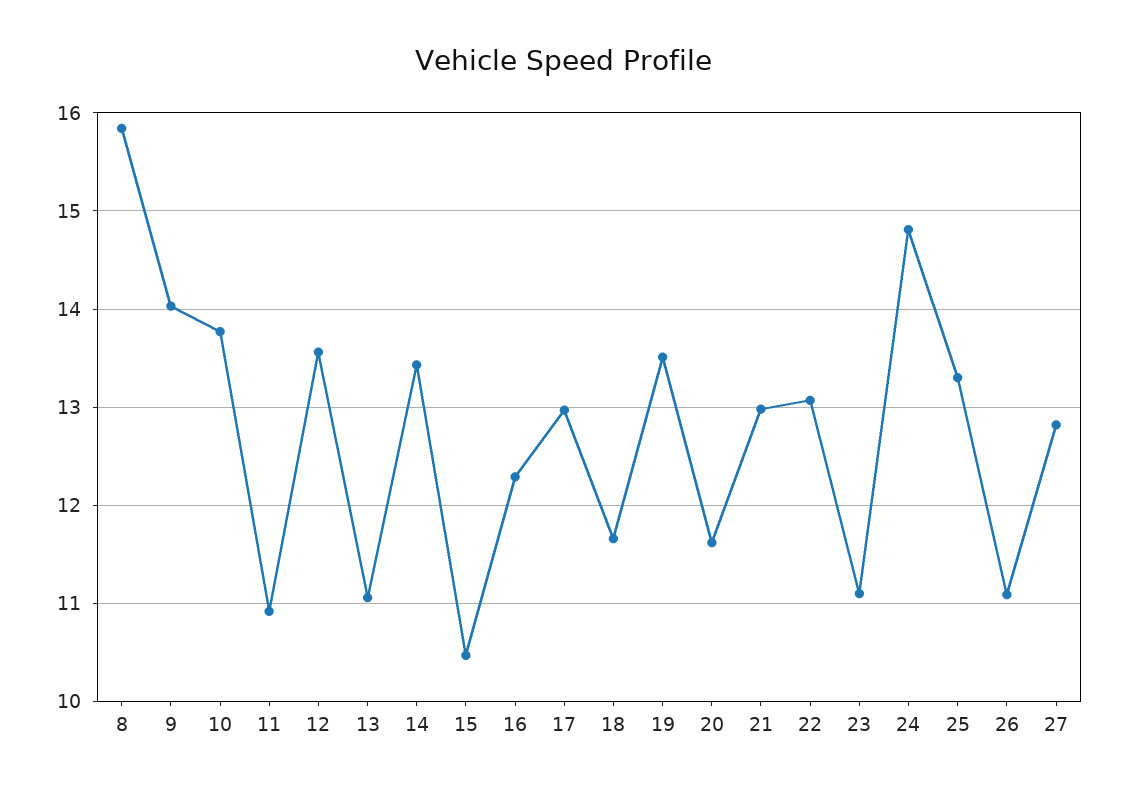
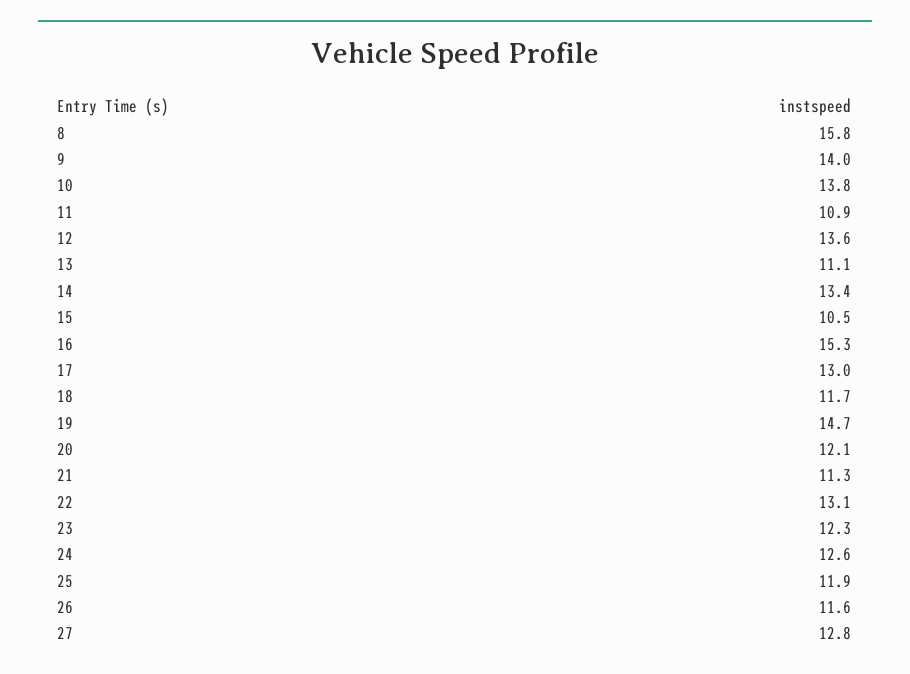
16: 12.3 -> 15.3
19: 13.5 -> 14.7
20: 11.6 -> 12.1
21: 13 -> 11.3
23: 11.1 -> 12.3
24: 14.8 -> 12.6
25: 13.3 -> 11.9
26: 11.1 -> 11.6

